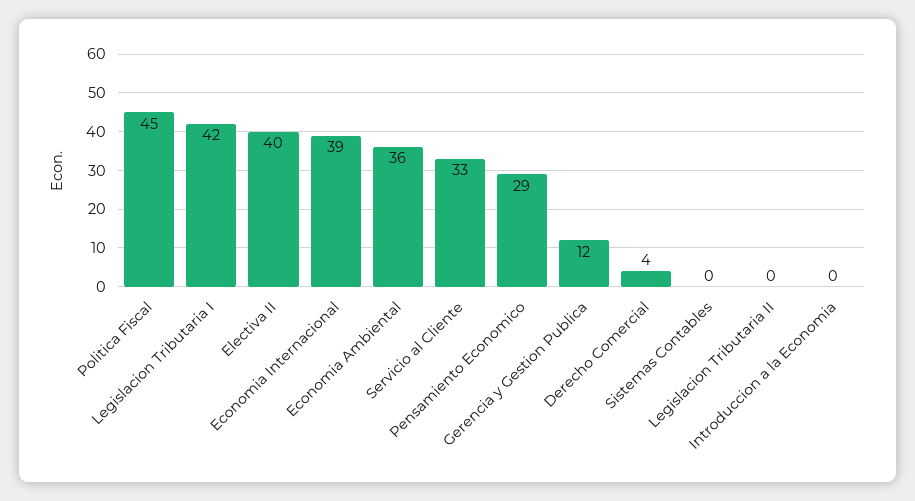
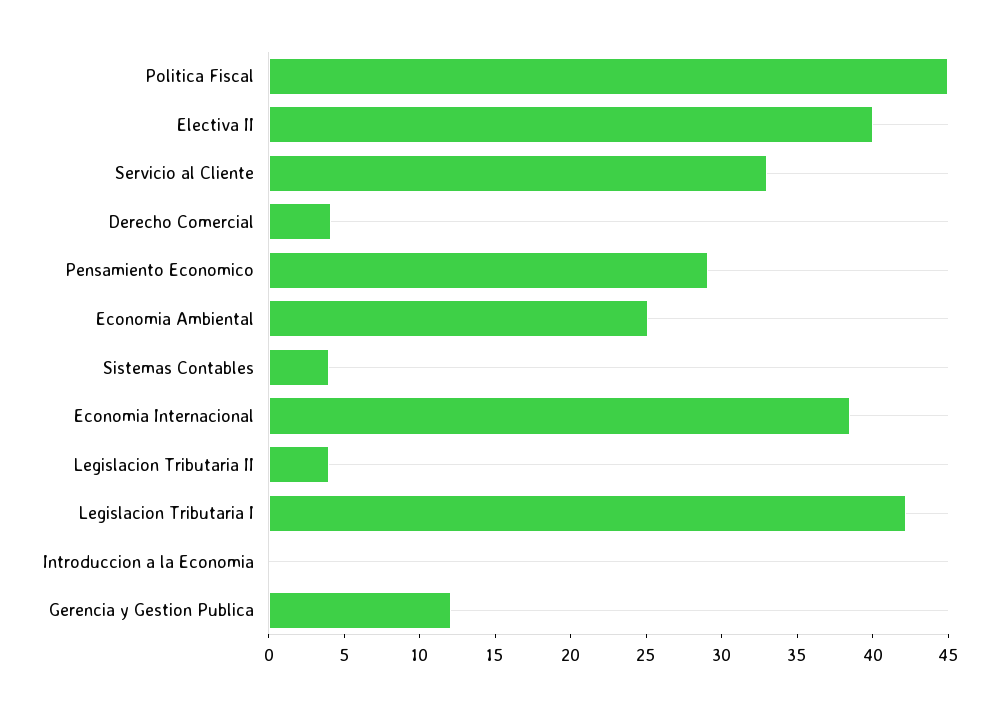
Economia Ambiental: 36 -> 25
Sistemas Contables: 0 -> 4
Legislacion Tributaria II: 0 -> 4

